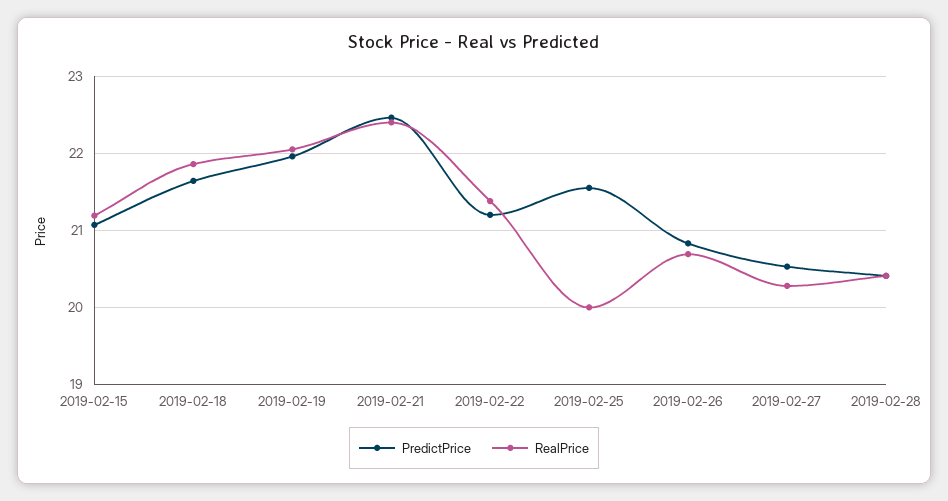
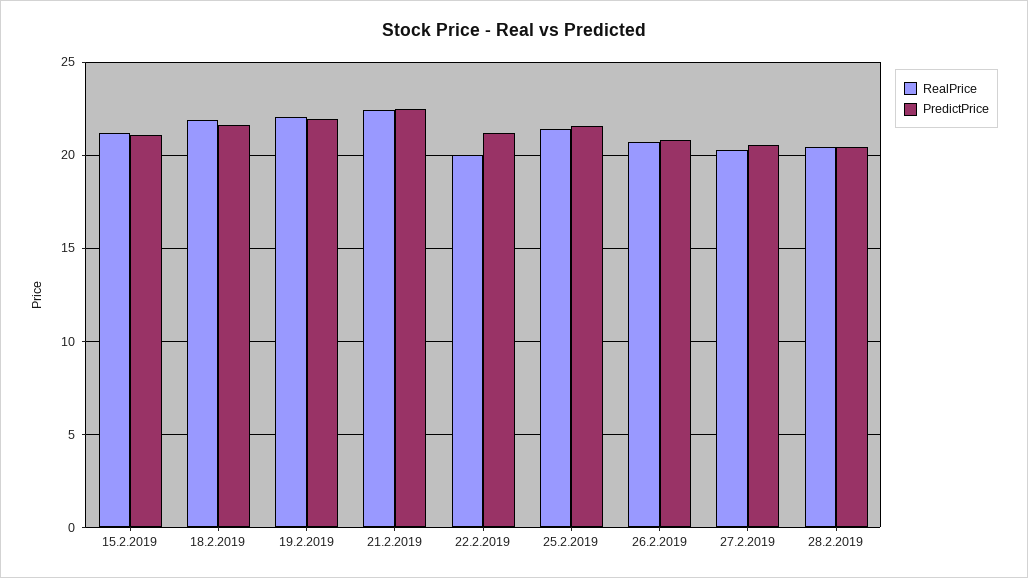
RealPrice, 2019-02-22: 21.4 -> 20
RealPrice, 2019-02-25: 20 -> 21.5

